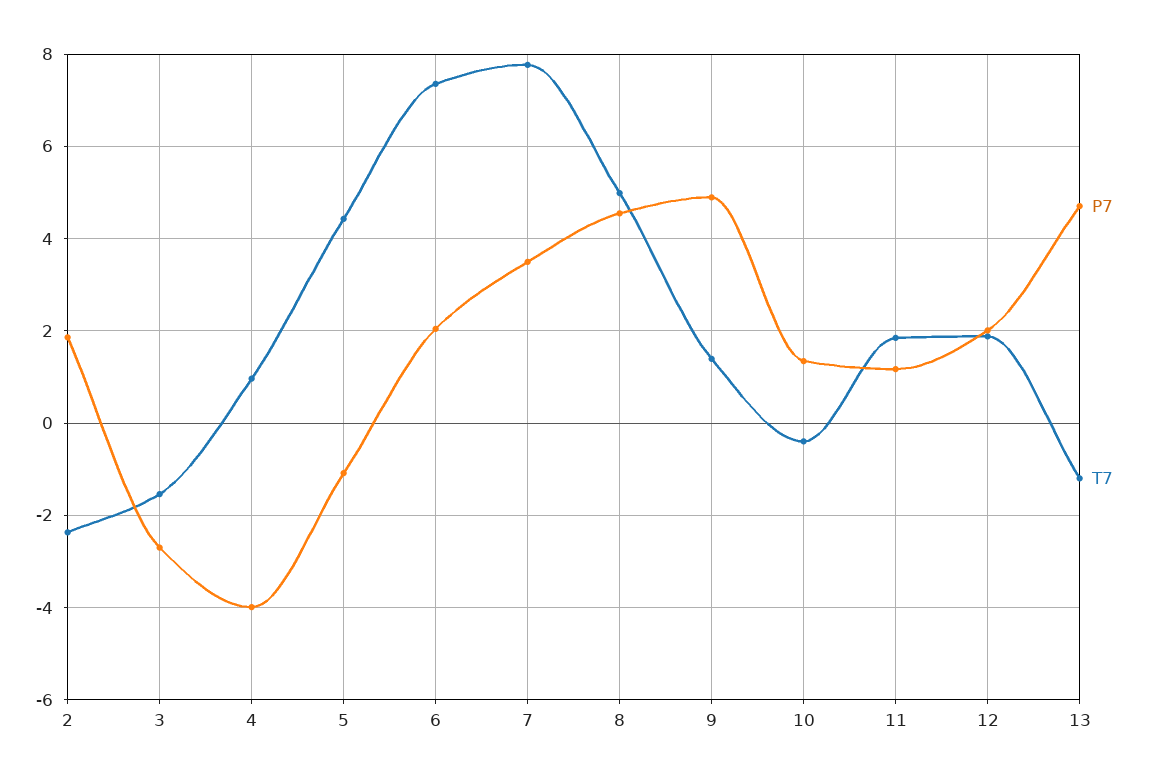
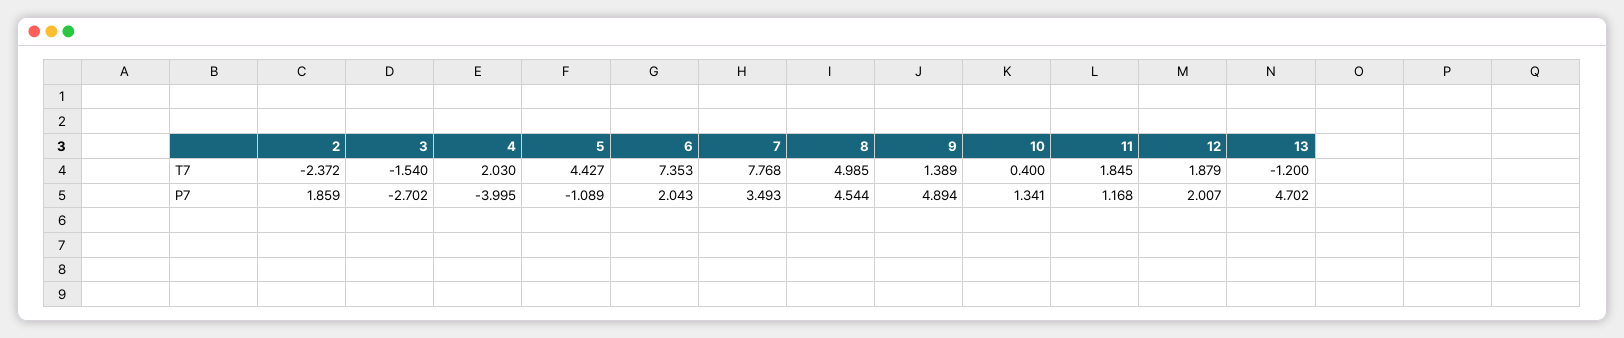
T7, 4: 1 -> 2.03
T7, 10: -0.4 -> 0.4

